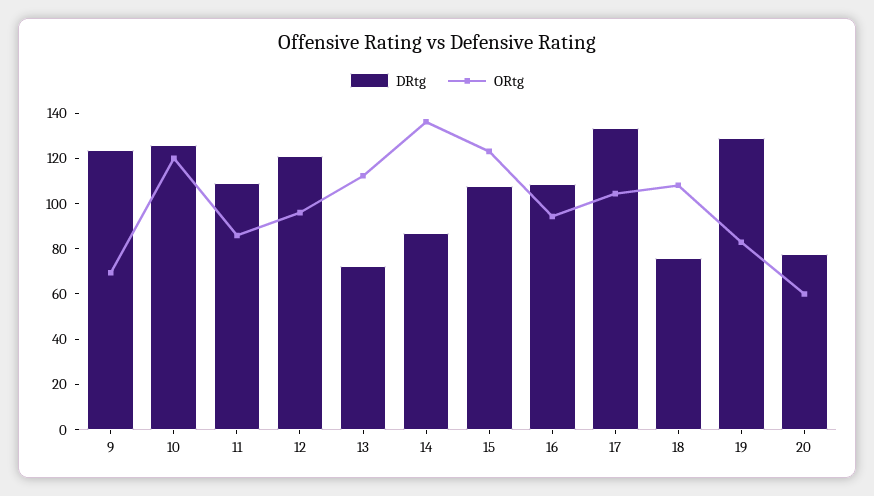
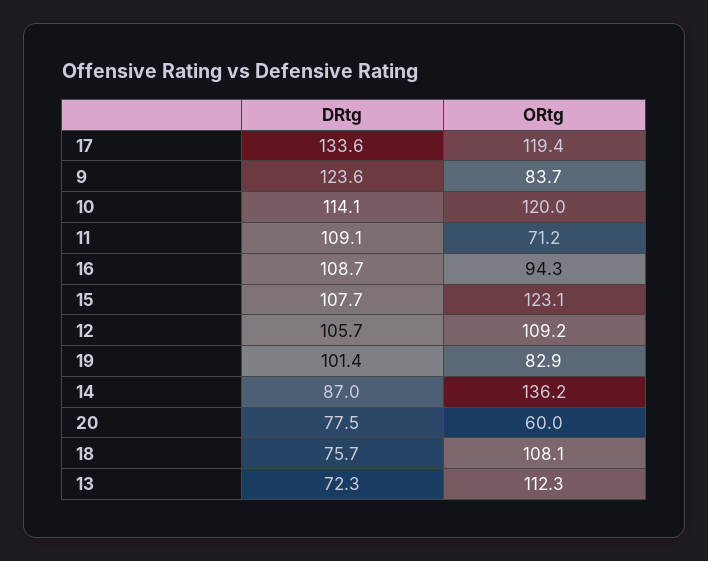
ORtg, 9: 70 -> 83.7
DRtg, 10: 125 -> 114.1
ORtg, 11: 85 -> 71.2
DRtg, 12: 120 -> 105.7
ORtg, 12: 95 -> 109.2
ORtg, 17: 105 -> 119.4
DRtg, 19: 130 -> 101.4

